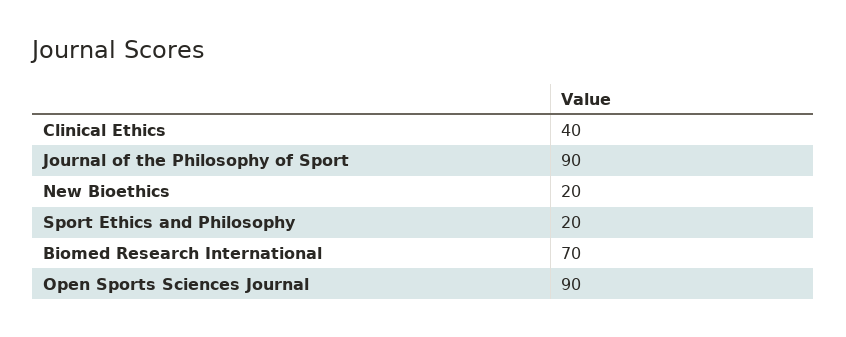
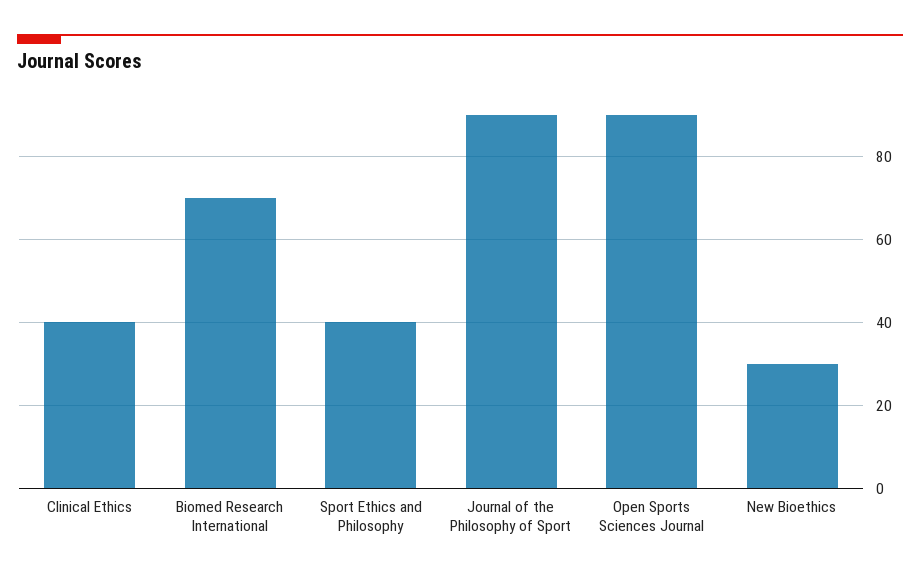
New Bioethics: 20 -> 30
Sport Ethics and Philosophy: 20 -> 40

